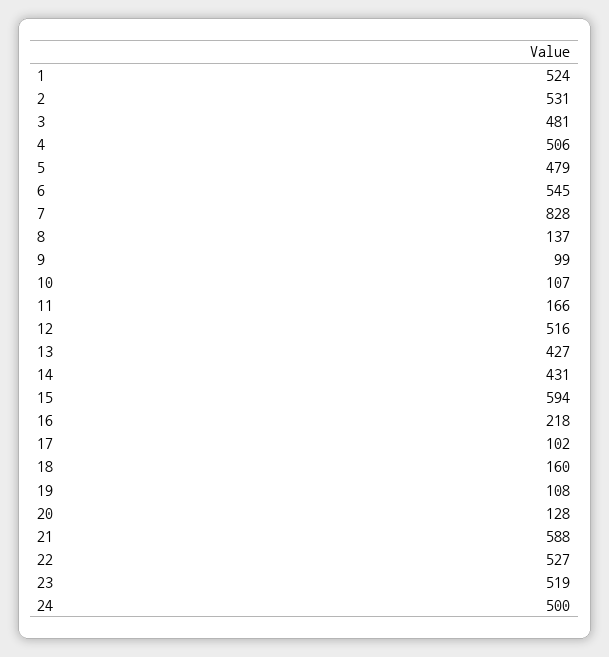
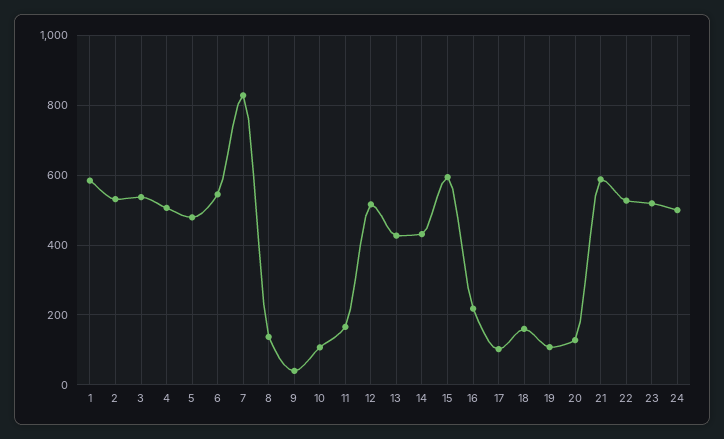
1: 524 -> 580
3: 481 -> 540
9: 99 -> 40

